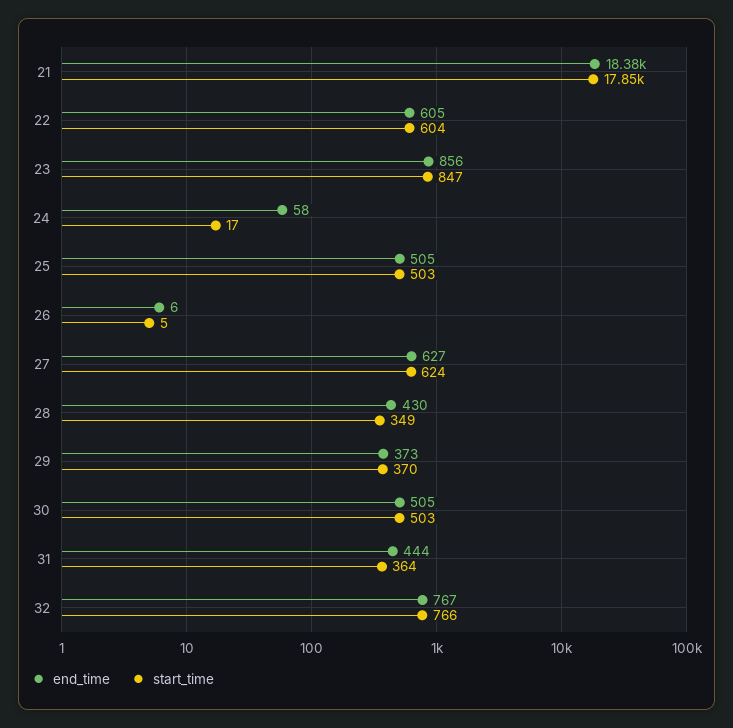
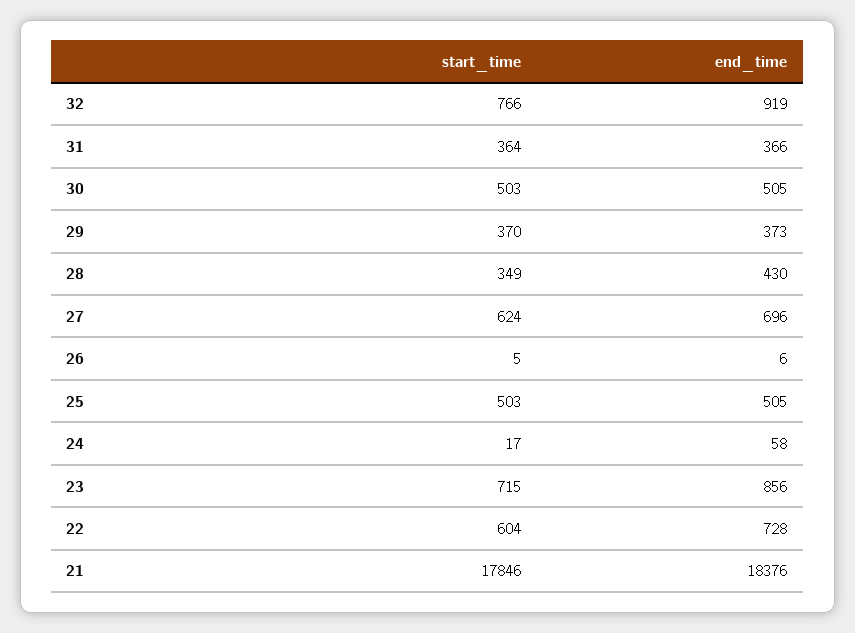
end_time, 22: 605 -> 728
start_time, 23: 847 -> 715
end_time, 27: 627 -> 696
end_time, 31: 444 -> 366
end_time, 32: 767 -> 919

